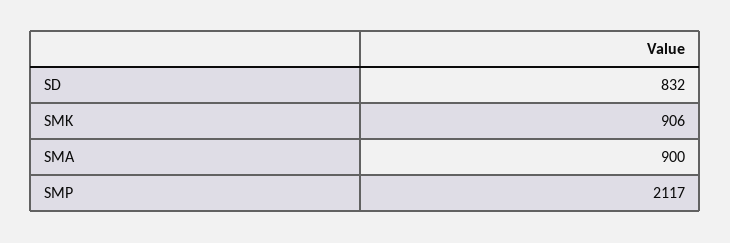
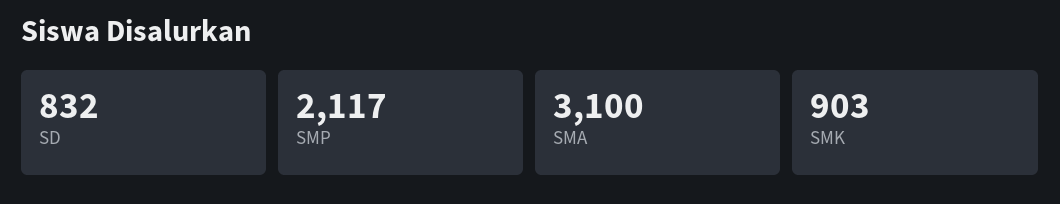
SMK: 906 -> 903
SMA: 900 -> 3100

